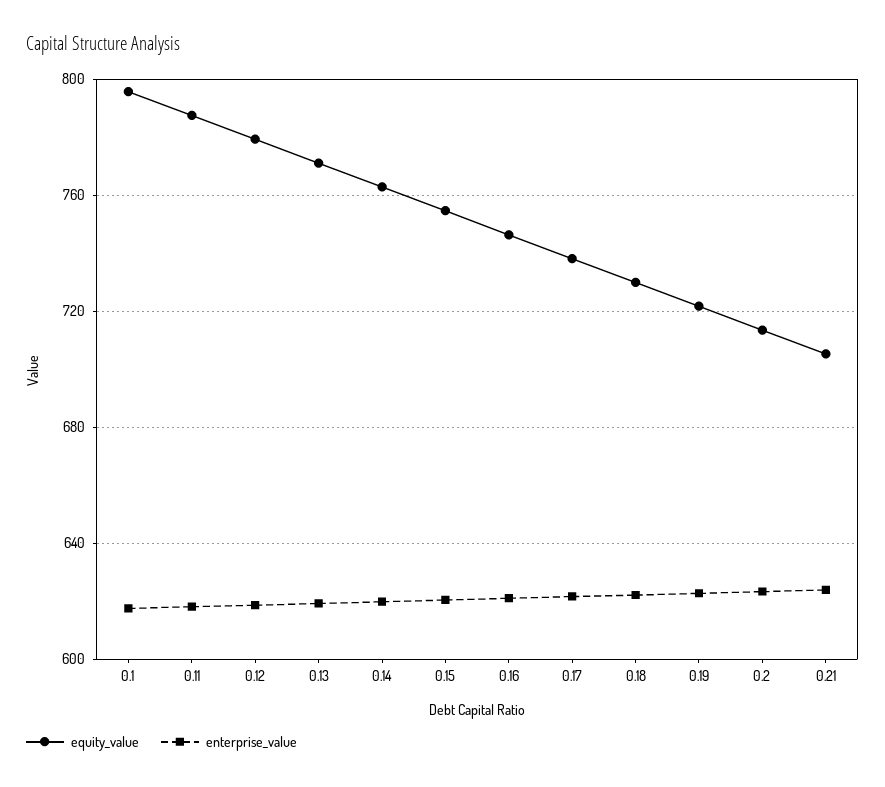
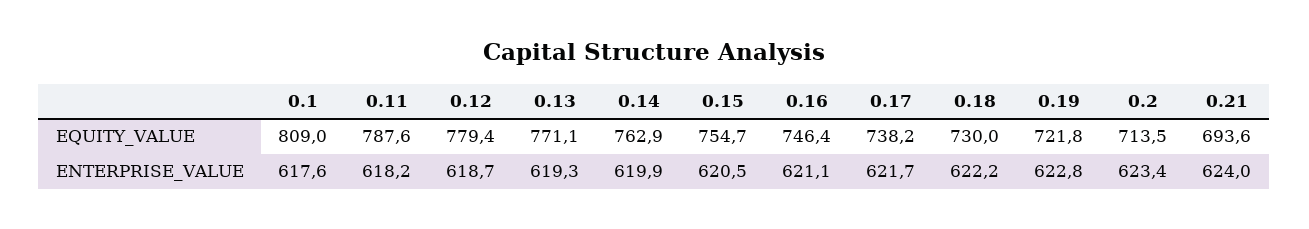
equity_value, 0.1: 795 -> 809
equity_value, 0.21: 705 -> 693.6

